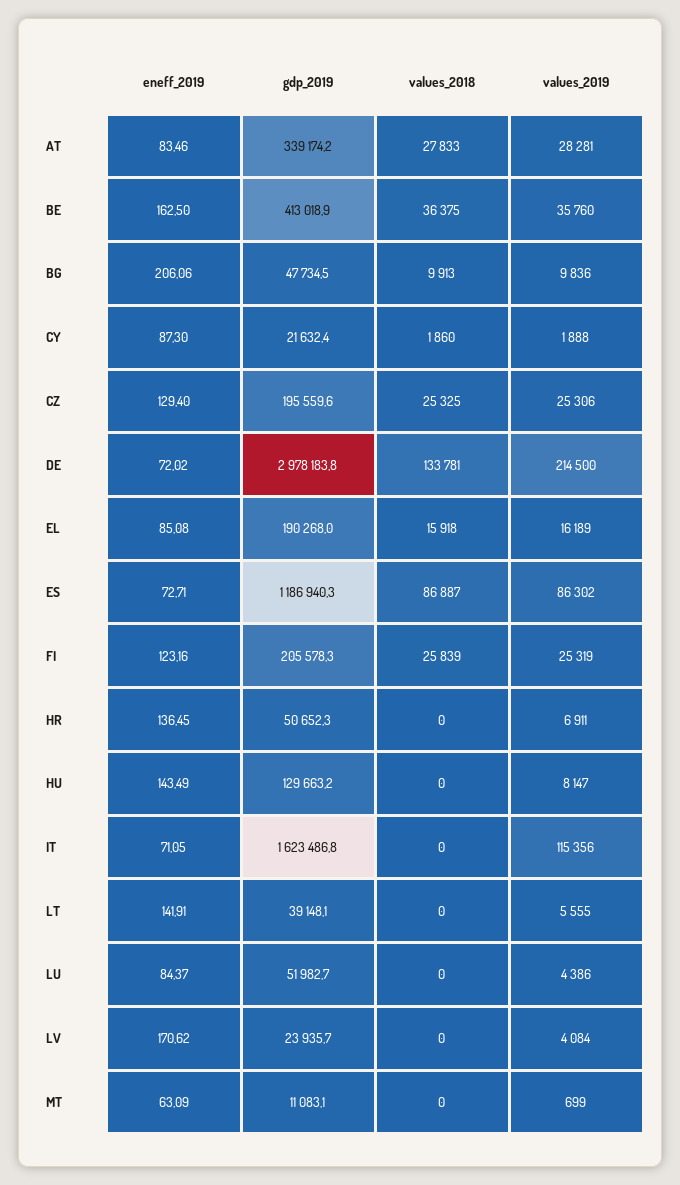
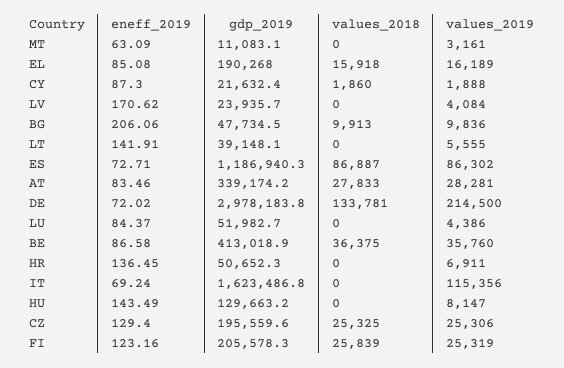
eneff_2019, BE: 162.5 -> 86.58
eneff_2019, IT: 71.05 -> 69.24
values_2019, MT: 699 -> 3161

